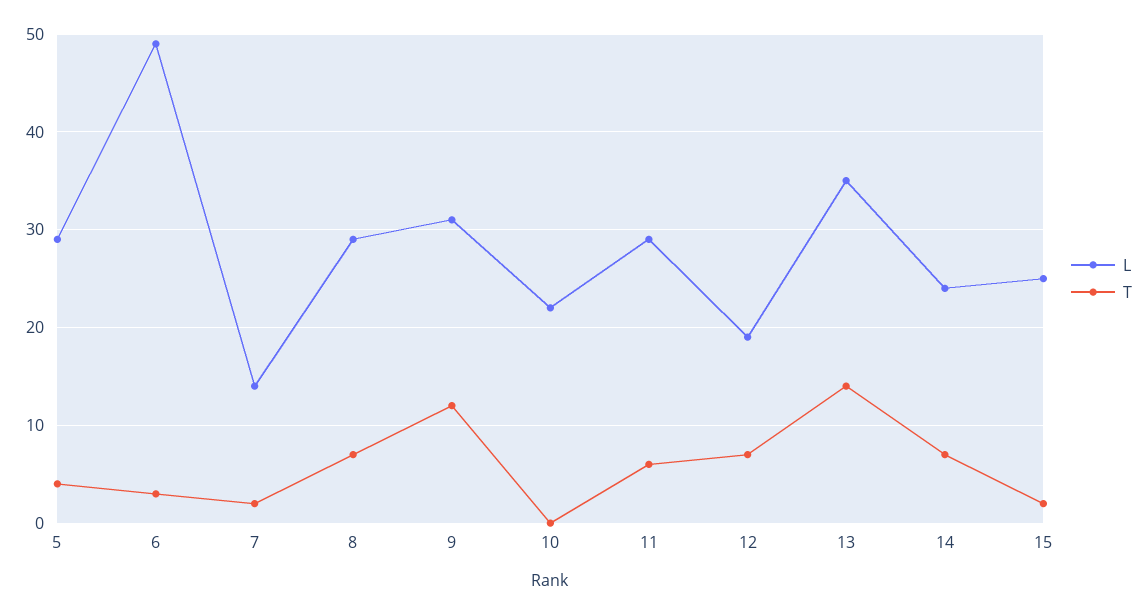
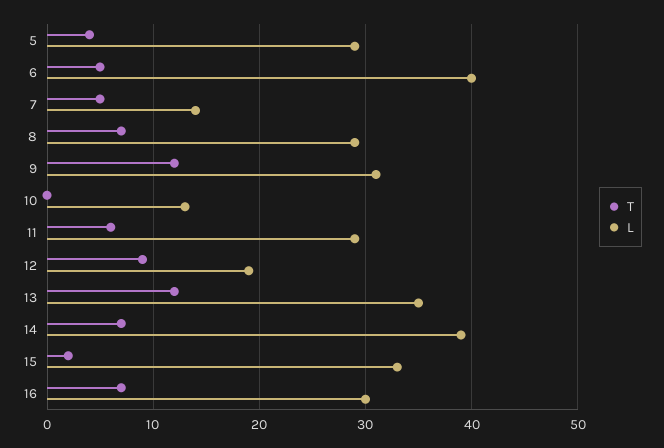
L, 6: 49 -> 40
T, 6: 3 -> 5
T, 7: 2 -> 5
L, 10: 22 -> 13
T, 12: 7 -> 9
T, 13: 14 -> 12
L, 14: 24 -> 39
L, 15: 25 -> 33
T, 16: none -> 7
L, 16: none -> 30

